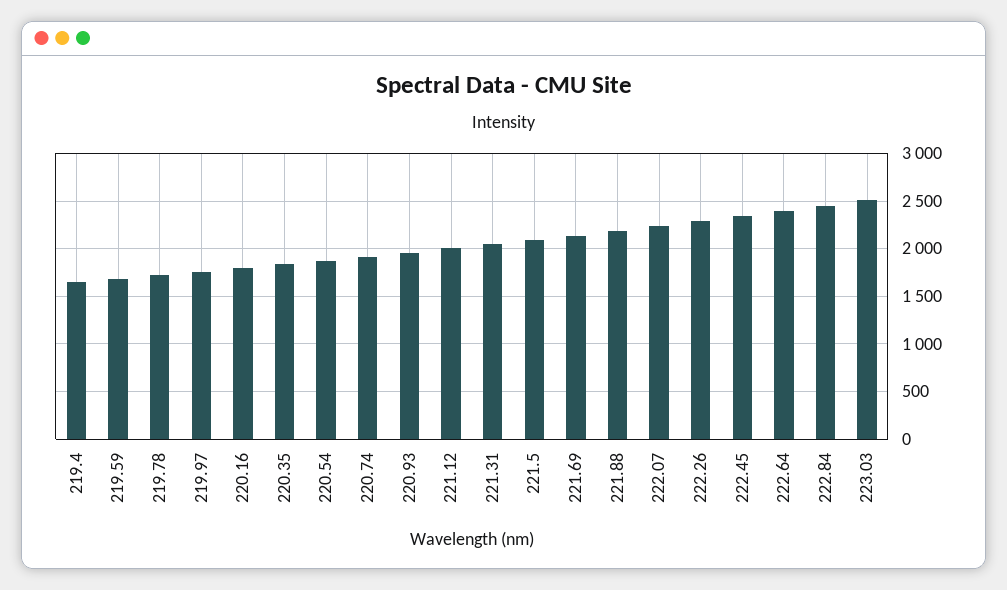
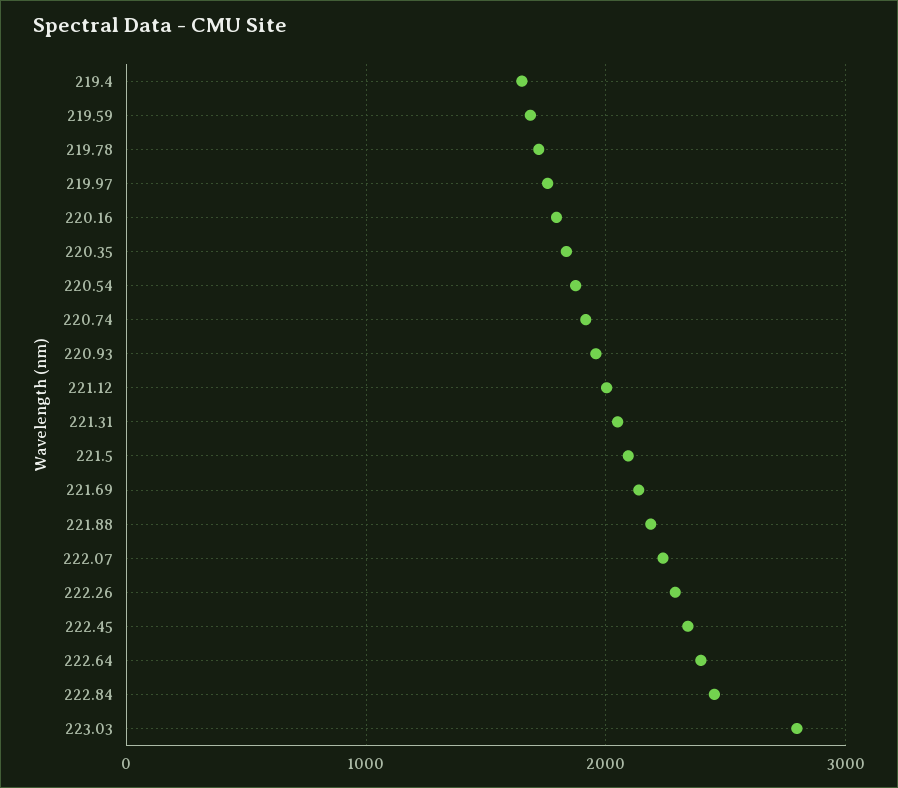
223.03: 2500 -> 2800

